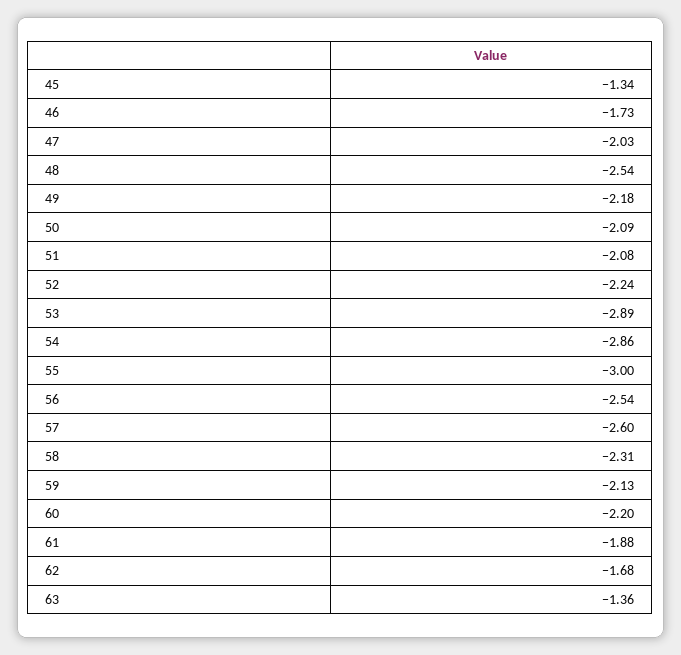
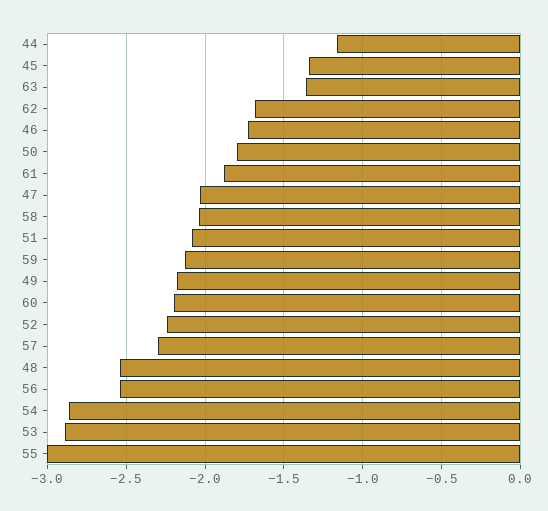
50: -2.09 -> -1.8
57: -2.6 -> -2.3
58: -2.31 -> -2.05
44: none -> -1.15

